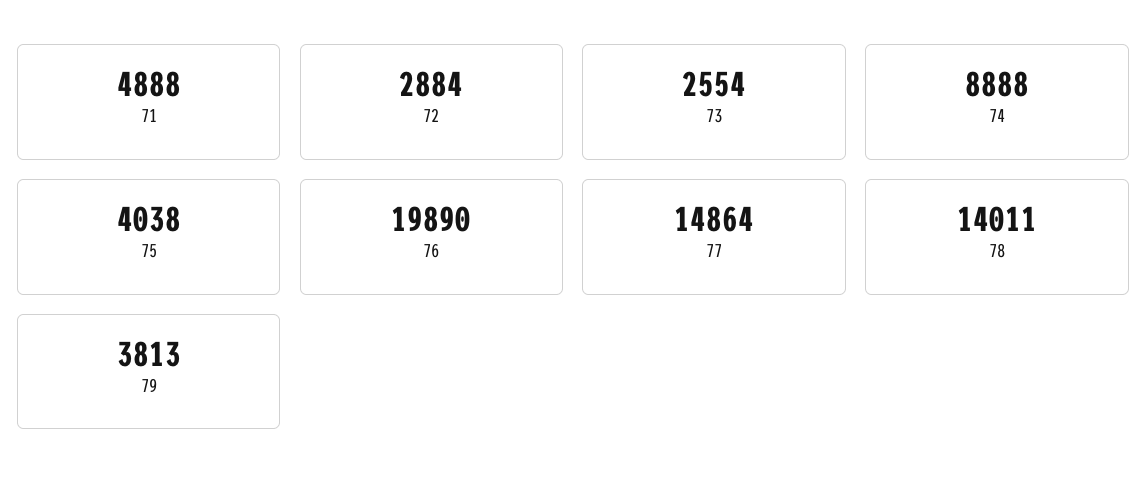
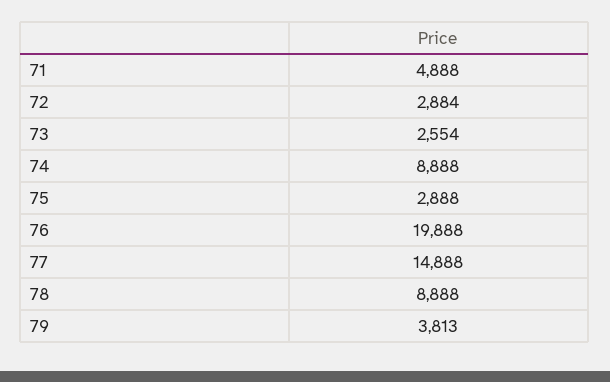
75: 4038 -> 2888
76: 19890 -> 19888
77: 14864 -> 14888
78: 14011 -> 8888

